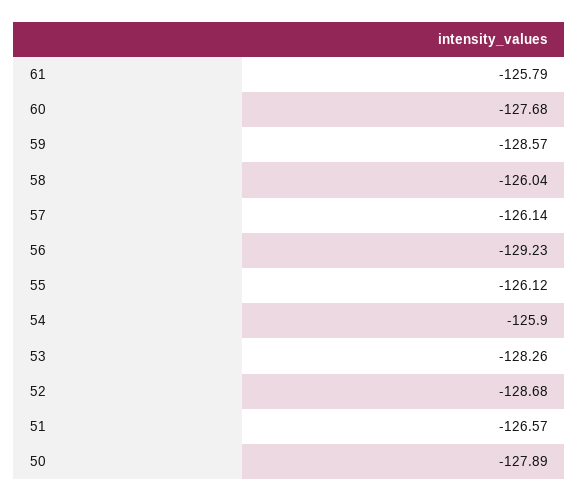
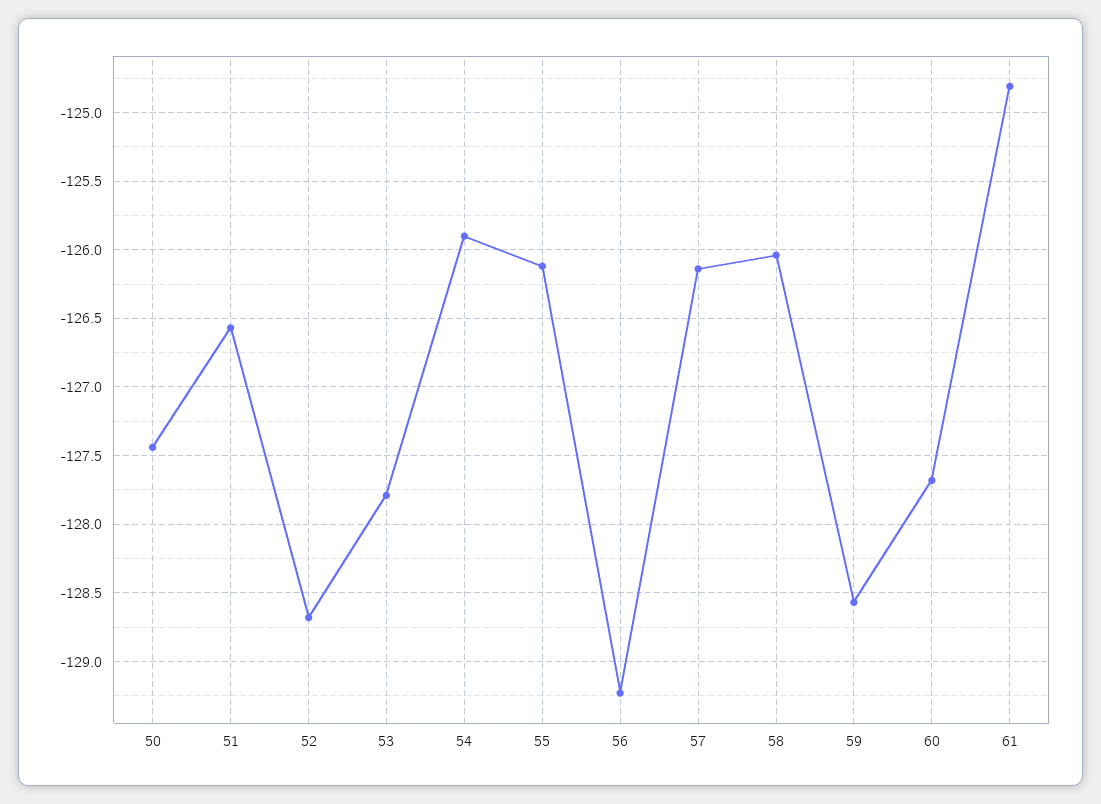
61: -125.79 -> -124.8
53: -128.26 -> -127.8
50: -127.89 -> -127.45

